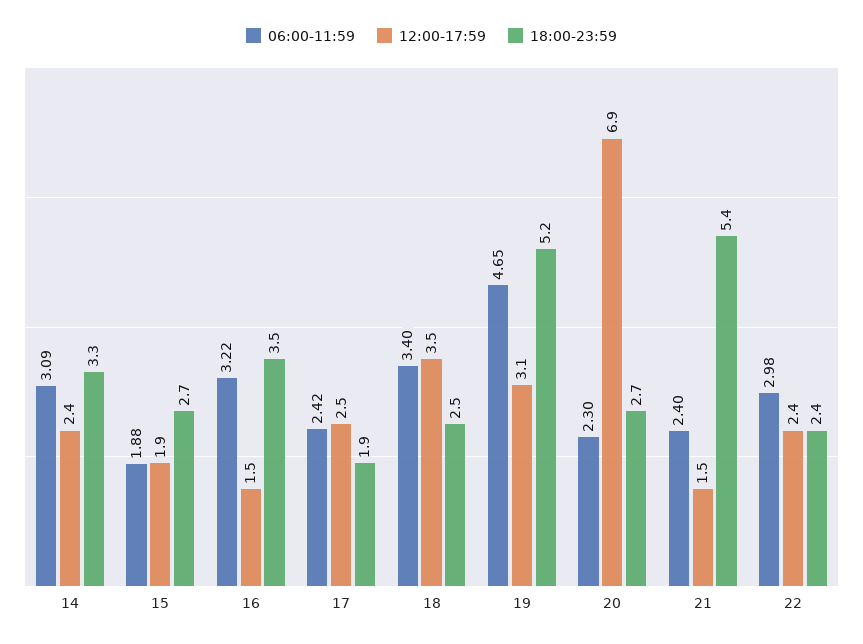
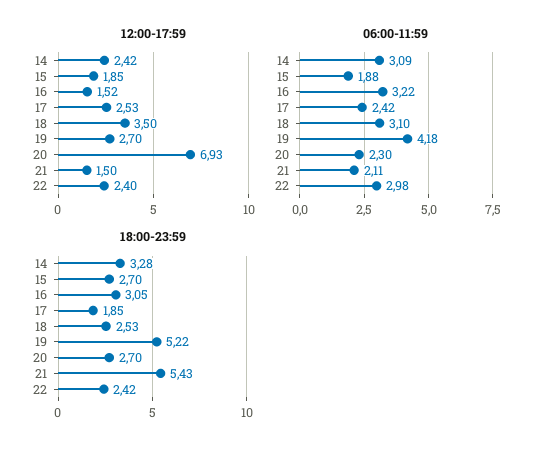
18:00-23:59, 16: 3.5 -> 3.05
06:00-11:59, 18: 3.4 -> 3.1
06:00-11:59, 19: 4.65 -> 4.18
12:00-17:59, 19: 3.1 -> 2.7
06:00-11:59, 21: 2.4 -> 2.11

